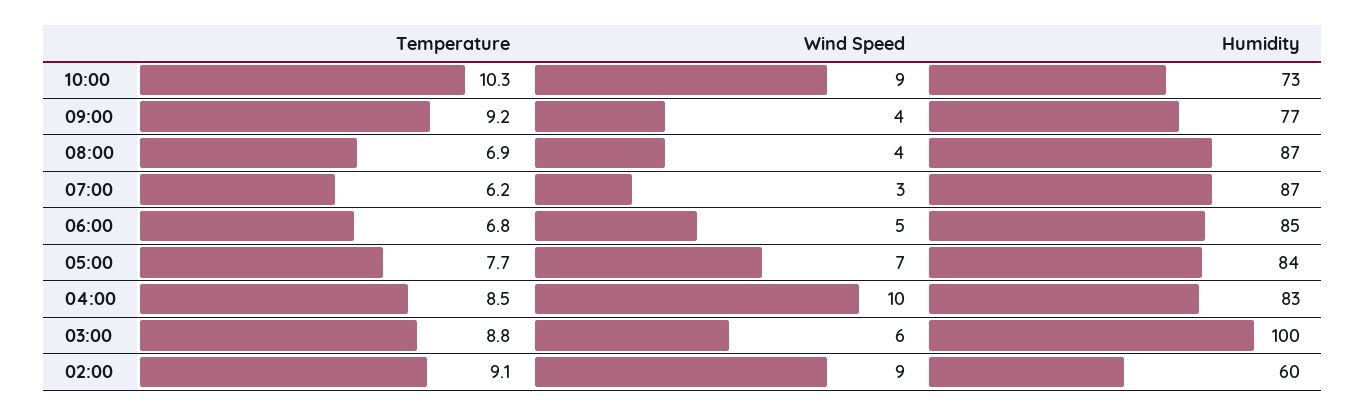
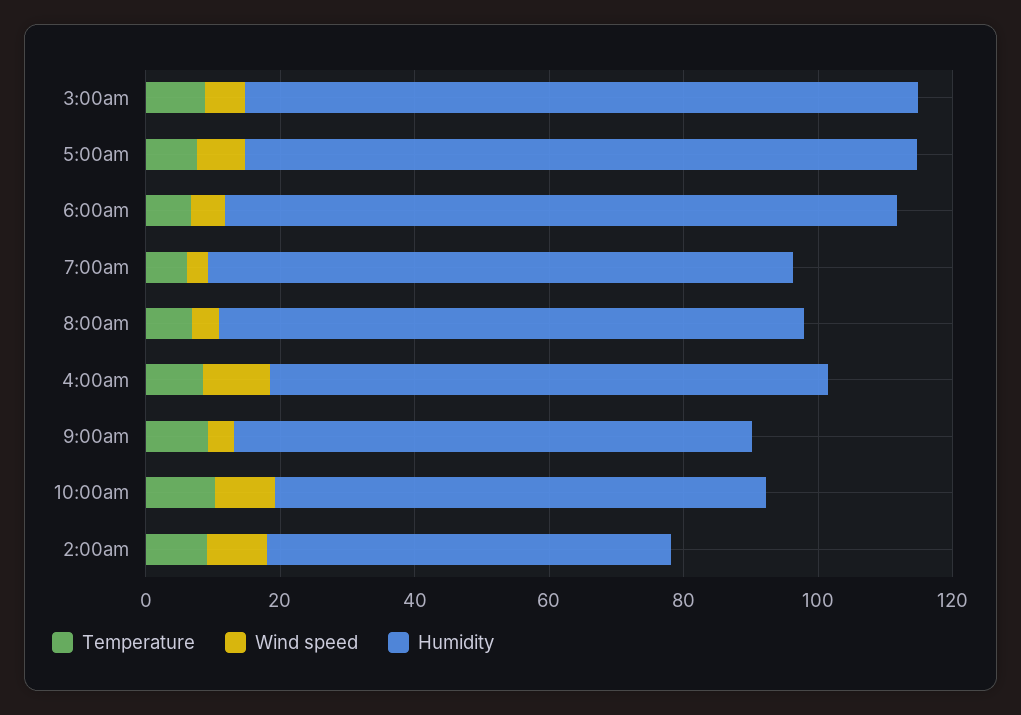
Humidity, 06:00: 85 -> 100
Humidity, 05:00: 84 -> 100

